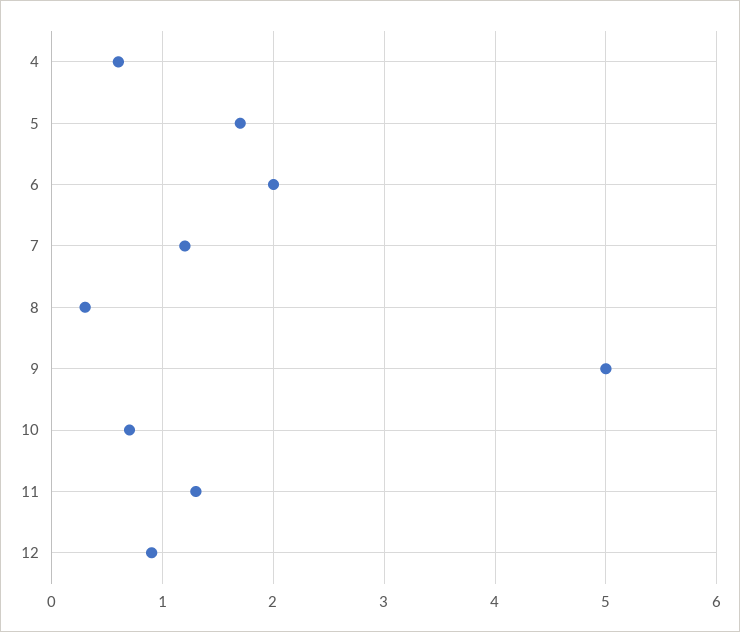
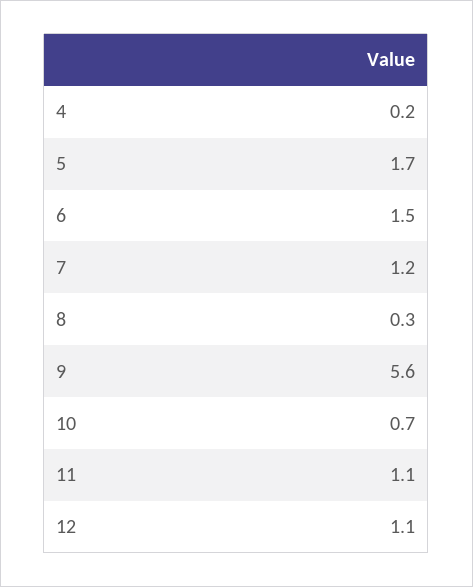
4: 0.6 -> 0.2
6: 2 -> 1.5
9: 5 -> 5.6
11: 1.3 -> 1.1
12: 0.9 -> 1.1

